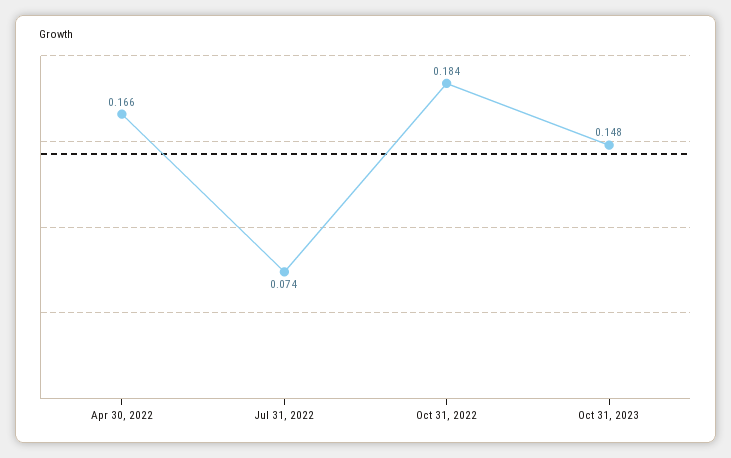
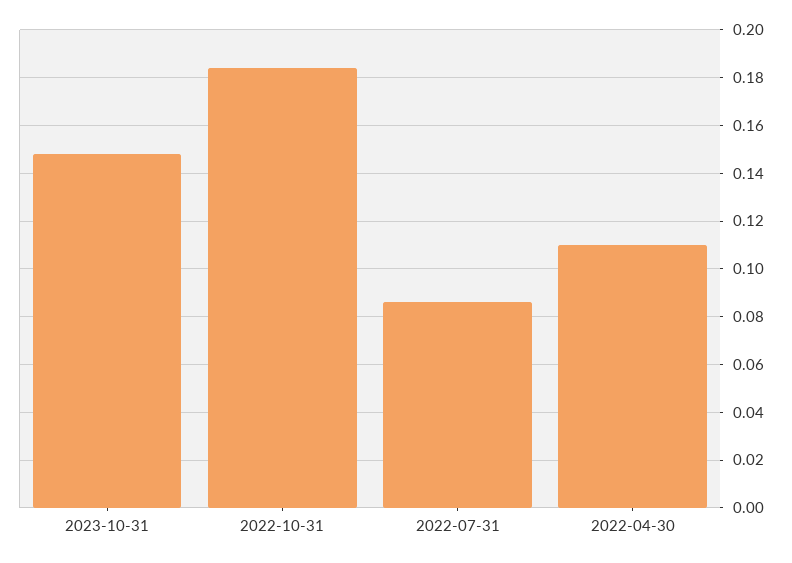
Apr 30, 2022: 0.166 -> 0.11
Jul 31, 2022: 0.074 -> 0.085

